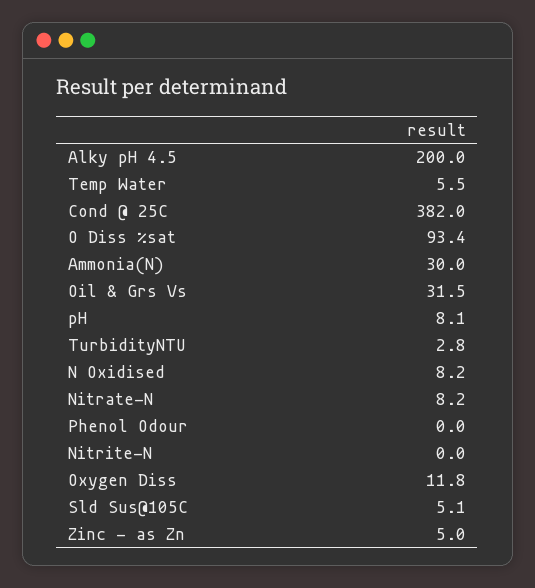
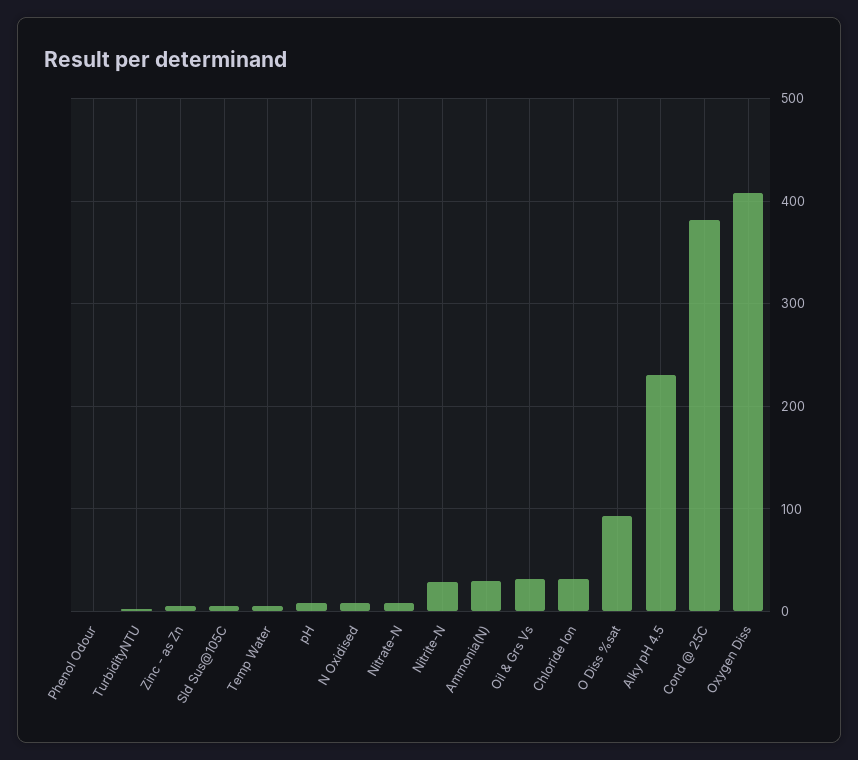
Alky pH 4.5: 200 -> 230
Nitrite-N: 0 -> 30
Oxygen Diss: 11.8 -> 410
Chloride Ion: none -> 30

